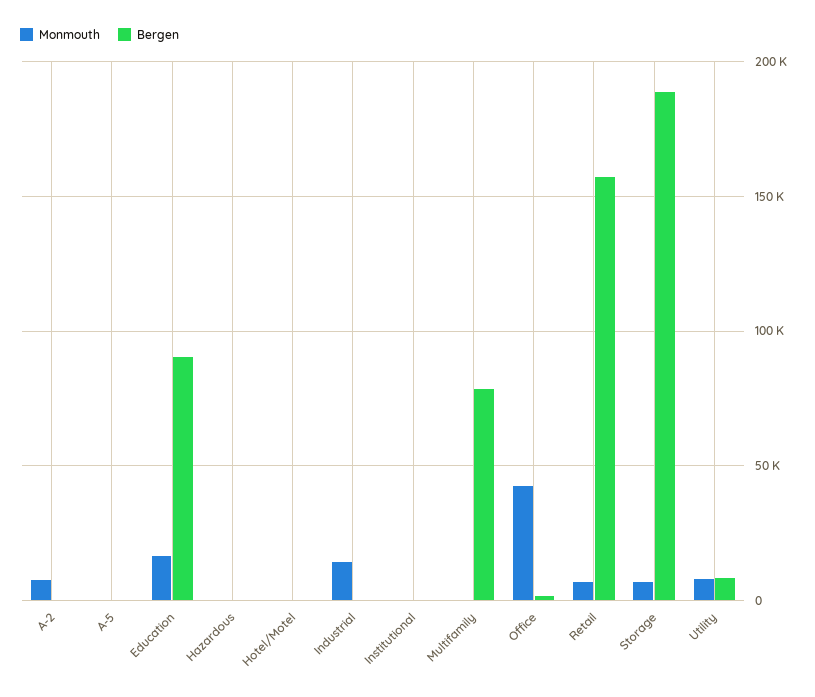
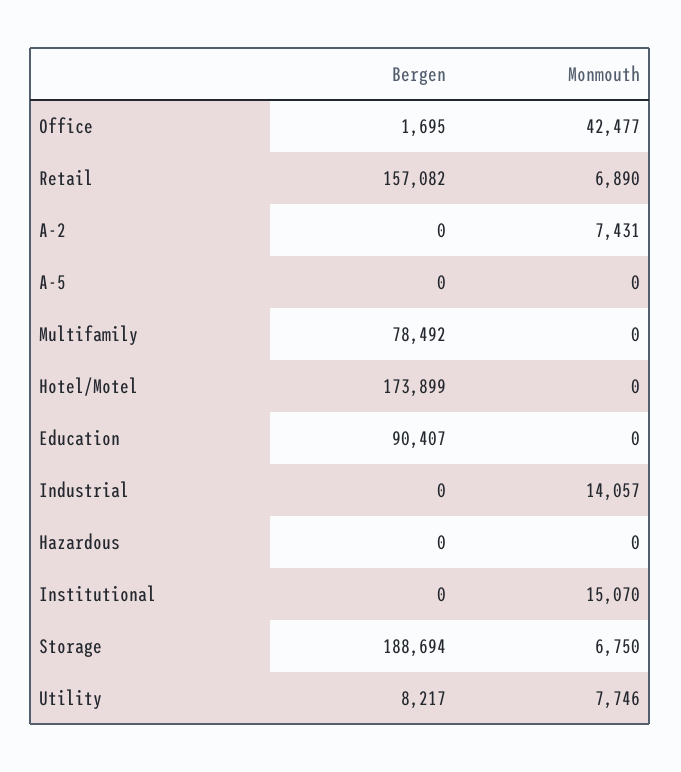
Monmouth, Education: 15000 -> 0
Bergen, Hotel/Motel: 0 -> 173899
Monmouth, Institutional: 0 -> 15070

